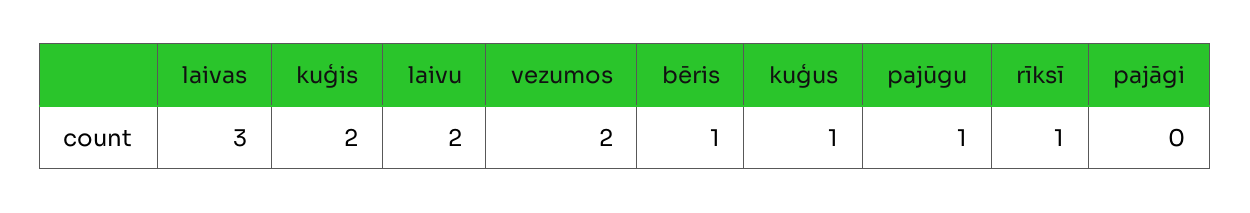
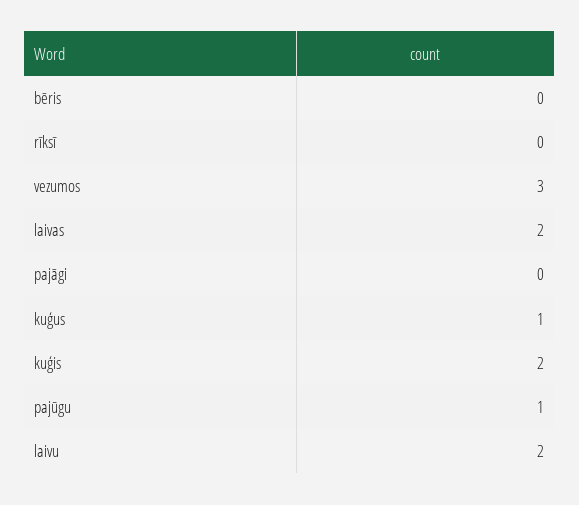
laivas: 3 -> 2
vezumos: 2 -> 3
bēris: 1 -> 0
rīksī: 1 -> 0

